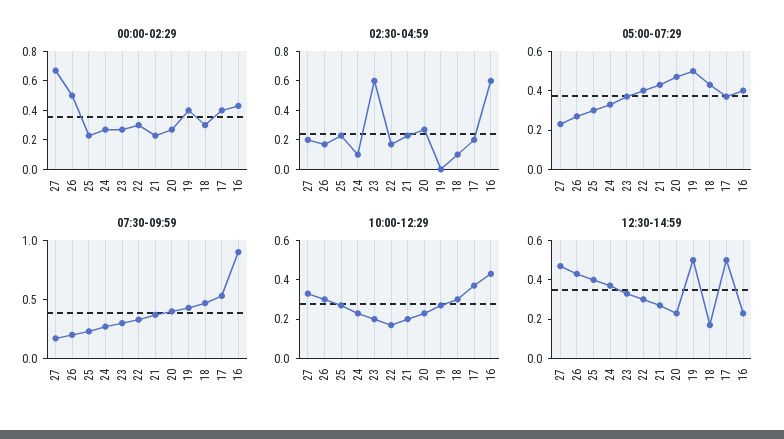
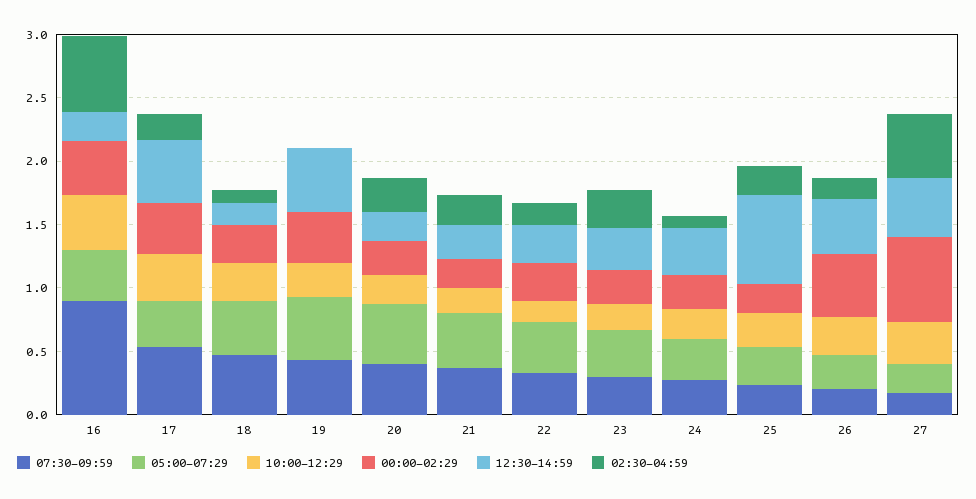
02:30-04:59, 27: 0.2 -> 0.5
02:30-04:59, 23: 0.6 -> 0.3
12:30-14:59, 25: 0.4 -> 0.7

